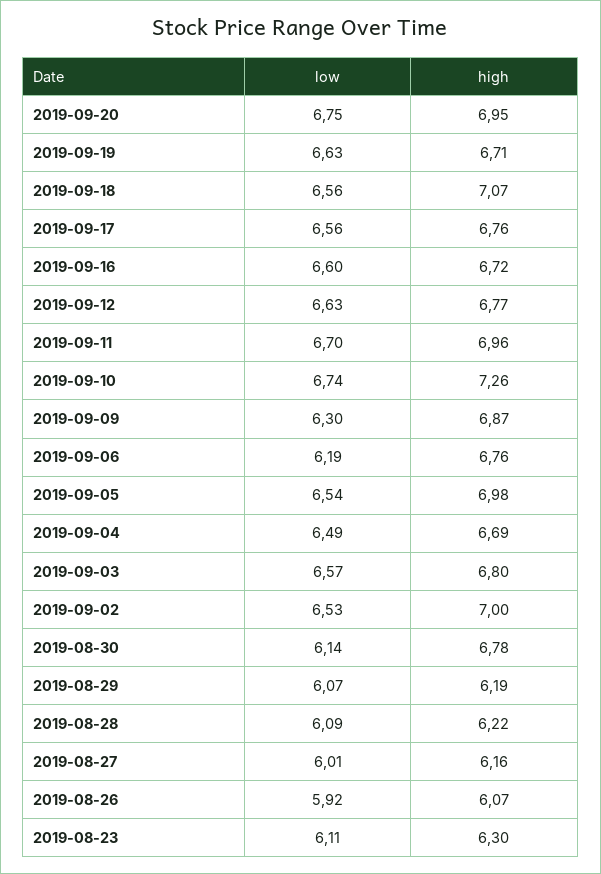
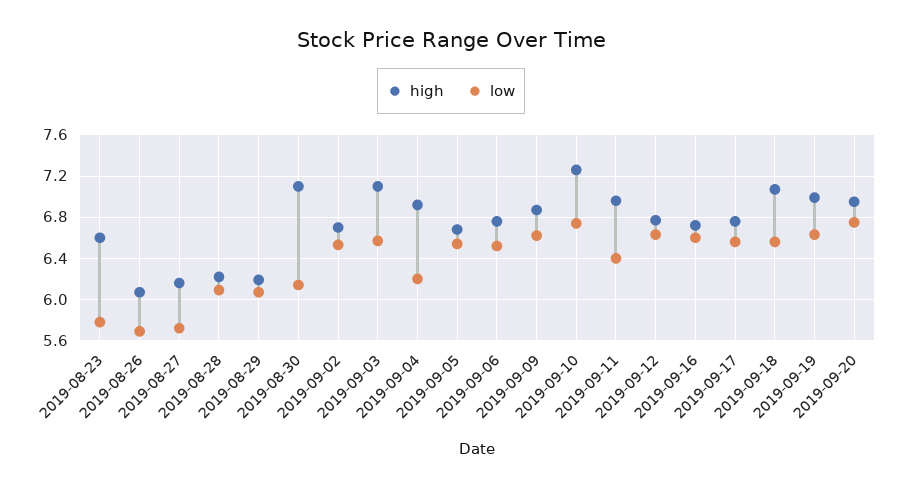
high, 2019-09-19: 6.71 -> 7
low, 2019-09-11: 6.7 -> 6.4
low, 2019-09-09: 6.3 -> 6.6
low, 2019-09-06: 6.19 -> 6.5
high, 2019-09-05: 6.98 -> 6.7
low, 2019-09-04: 6.49 -> 6.2
high, 2019-09-04: 6.69 -> 6.9
high, 2019-09-03: 6.8 -> 7.1
high, 2019-09-02: 7 -> 6.7
high, 2019-08-30: 6.78 -> 7.1
low, 2019-08-27: 6.01 -> 5.7
low, 2019-08-26: 5.92 -> 5.7
low, 2019-08-23: 6.11 -> 5.8
high, 2019-08-23: 6.3 -> 6.6

